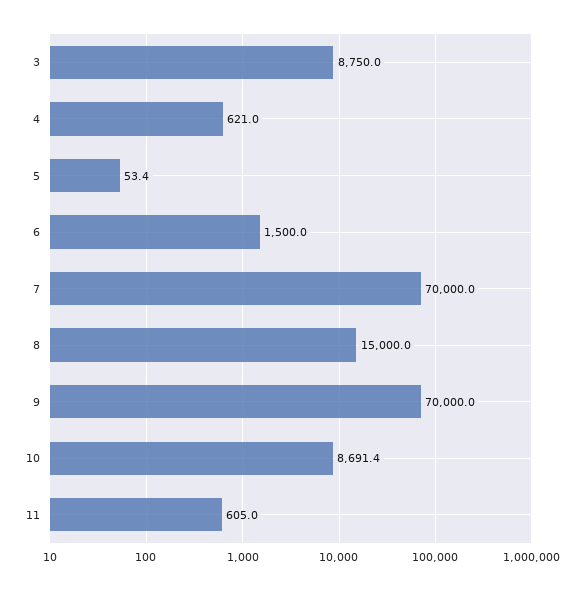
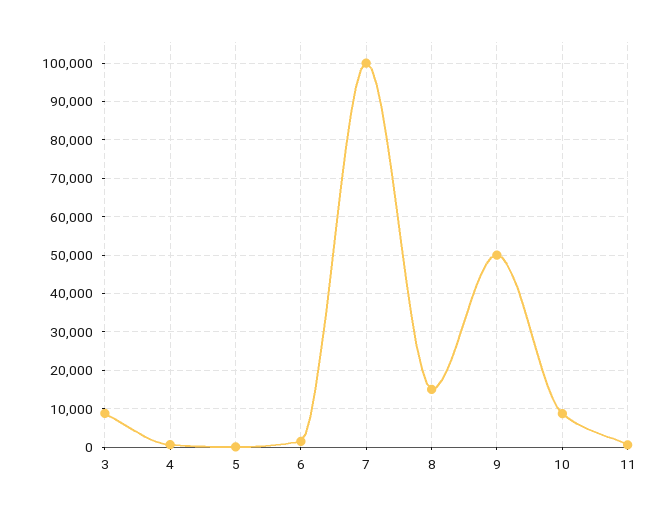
7: 70000 -> 100000
9: 70000 -> 50000

